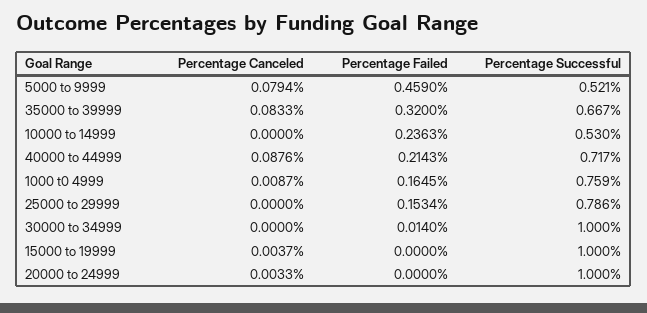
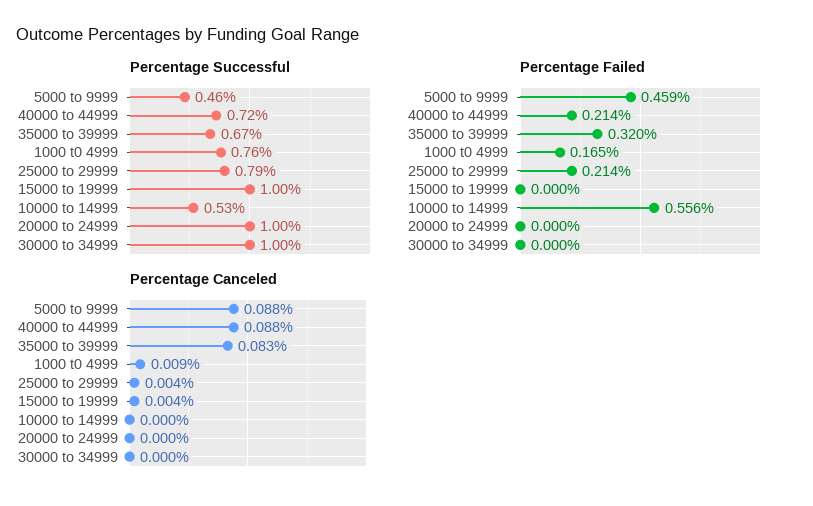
Percentage Canceled, 5000 to 9999: 0.0794 -> 0.088
Percentage Successful, 5000 to 9999: 0.521 -> 0.46
Percentage Failed, 10000 to 14999: 0.2363 -> 0.556
Percentage Canceled, 25000 to 29999: 0 -> 0.004
Percentage Failed, 25000 to 29999: 0.1534 -> 0.214
Percentage Failed, 30000 to 34999: 0.014 -> 0
Percentage Canceled, 20000 to 24999: 0.0033 -> 0

